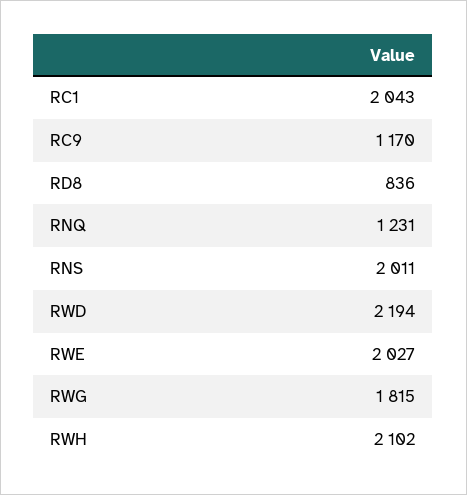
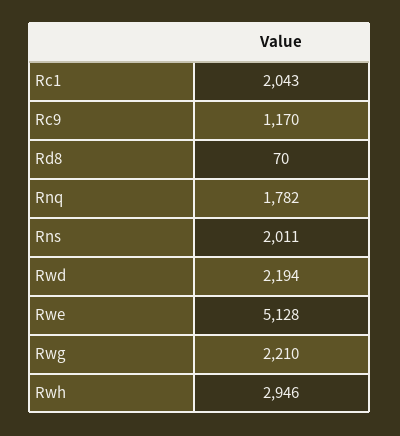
RD8: 836 -> 70
RNQ: 1231 -> 1782
RWE: 2027 -> 5128
RWG: 1815 -> 2210
RWH: 2102 -> 2946

